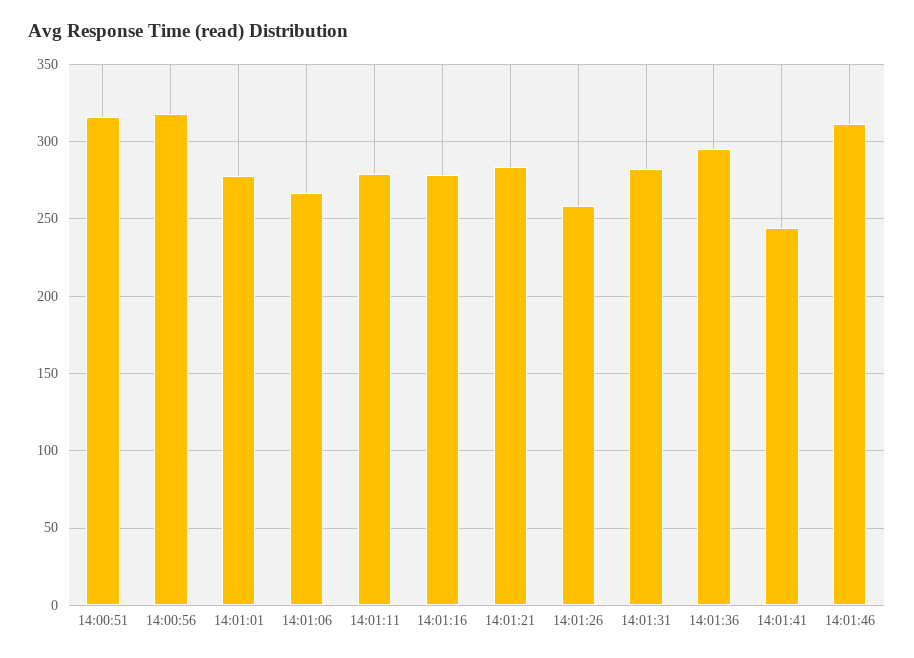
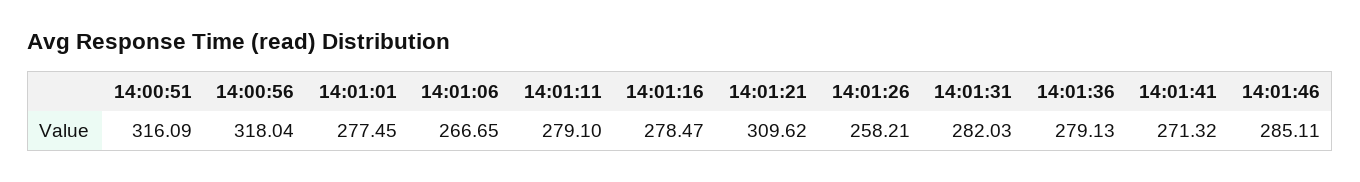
14:01:21: 285 -> 309.62
14:01:36: 295 -> 279.13
14:01:41: 245 -> 271.32
14:01:46: 310 -> 285.11

